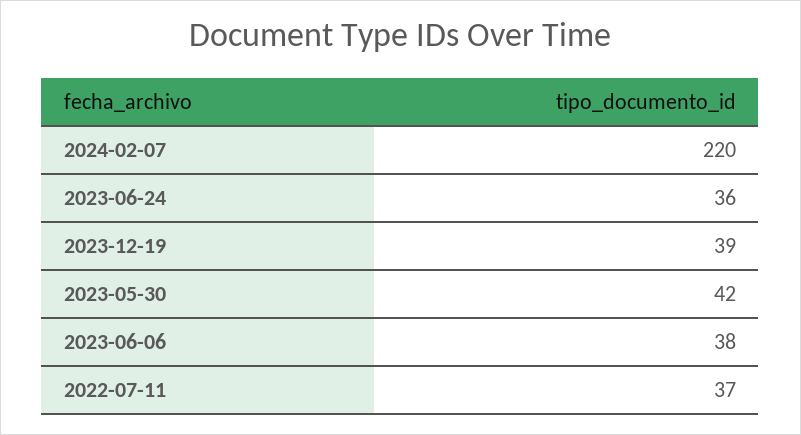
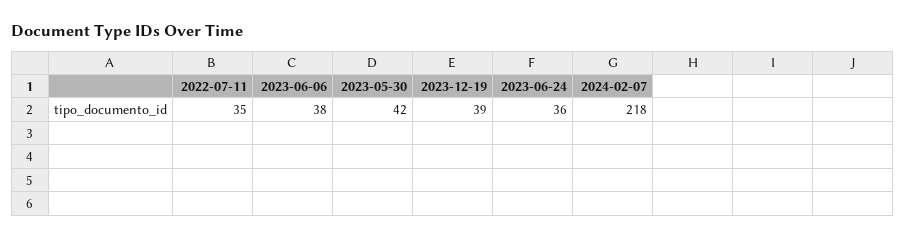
2024-02-07: 220 -> 218
2022-07-11: 37 -> 35

